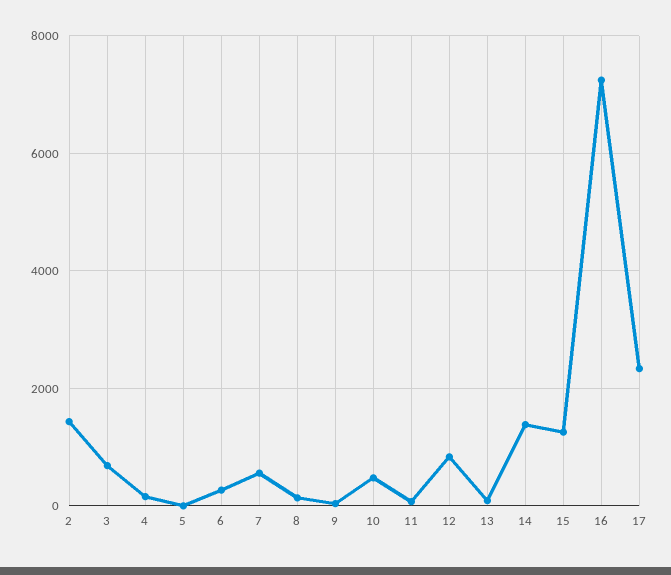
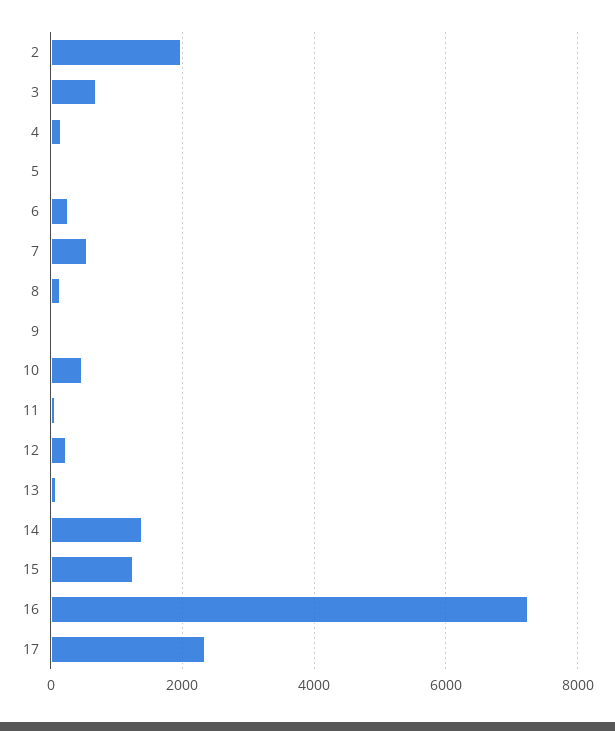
2: 1400 -> 2000
12: 800 -> 200

